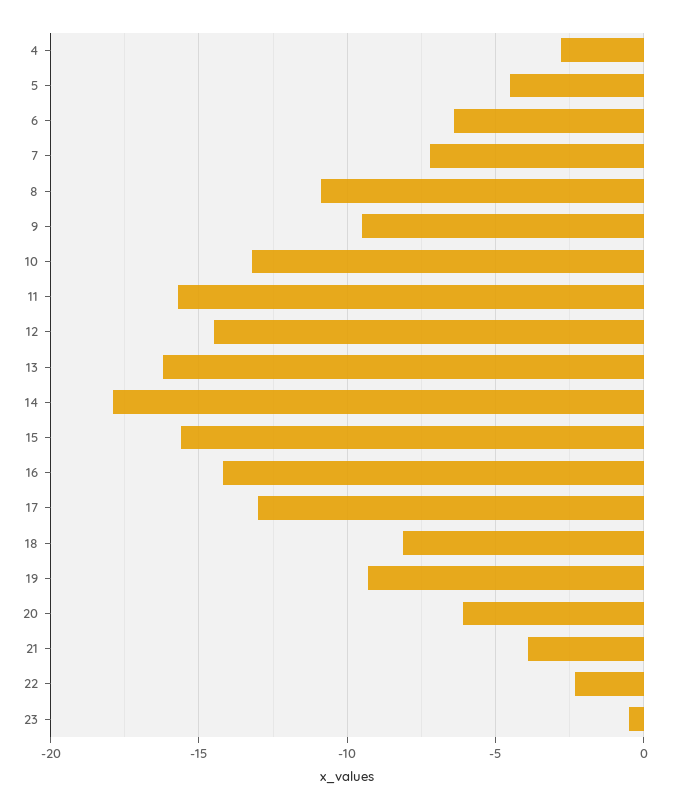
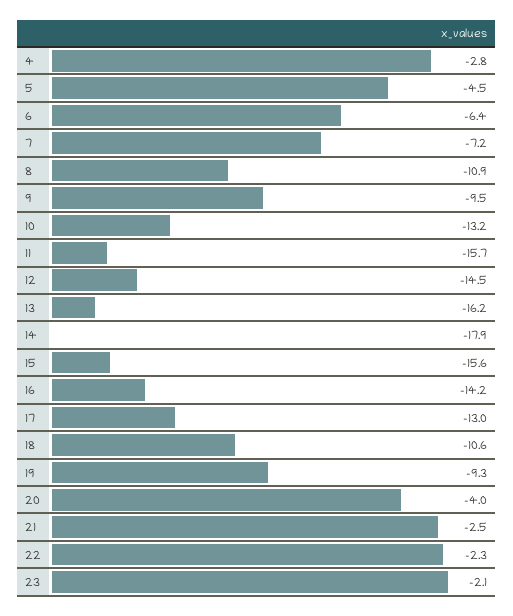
18: -8 -> -10.6
20: -6 -> -4
21: -4 -> -2.5
23: -0.5 -> -2.1

